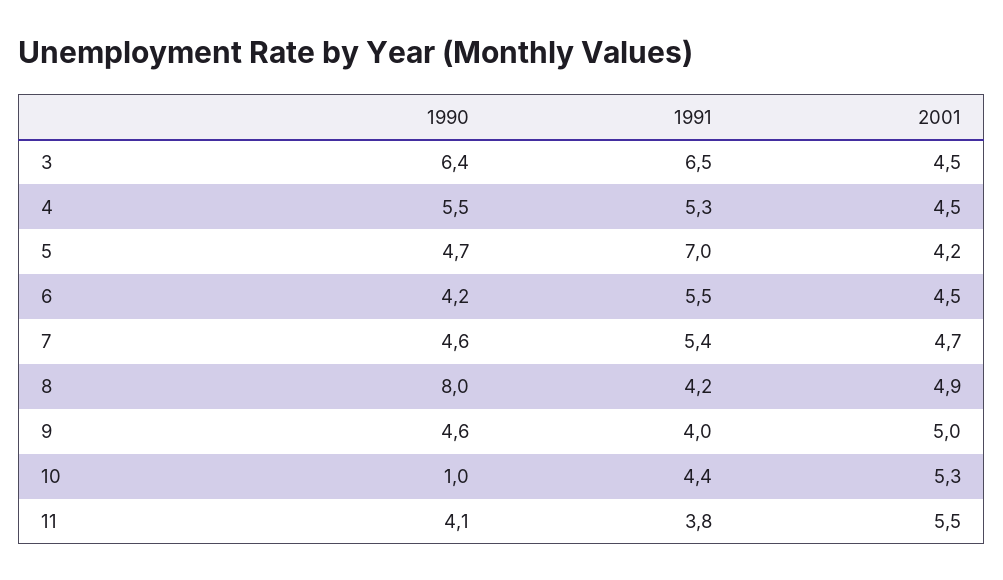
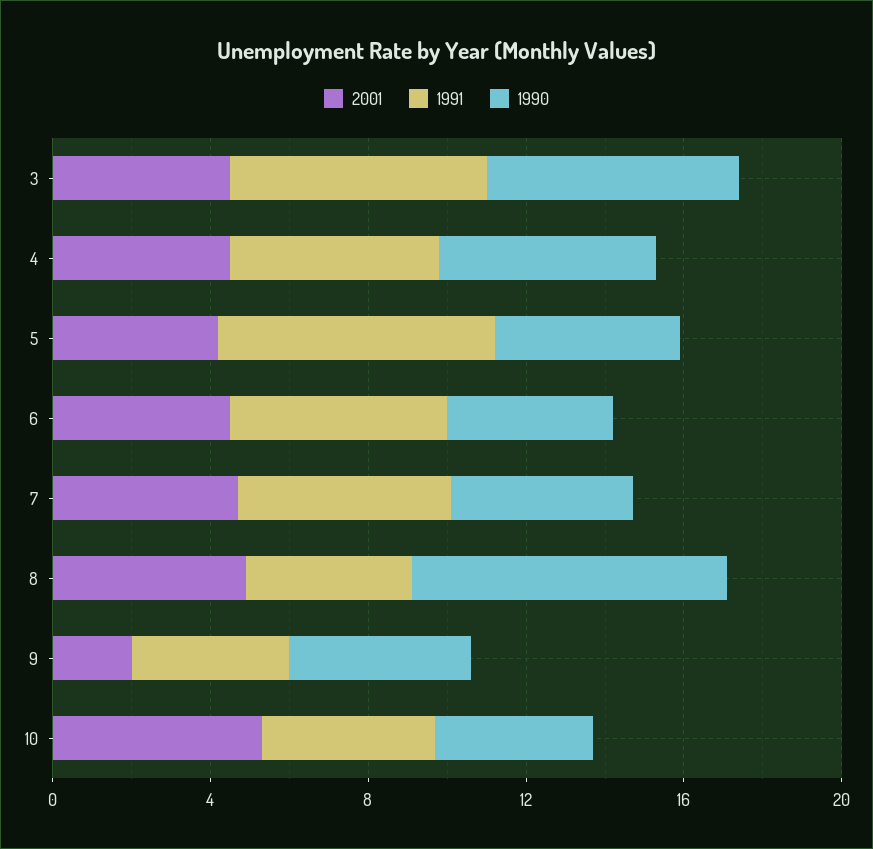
2001, 9: 5 -> 2
1990, 10: 1 -> 4
1990, 11: 4.1 -> none
1991, 11: 3.8 -> none
2001, 11: 5.5 -> none

